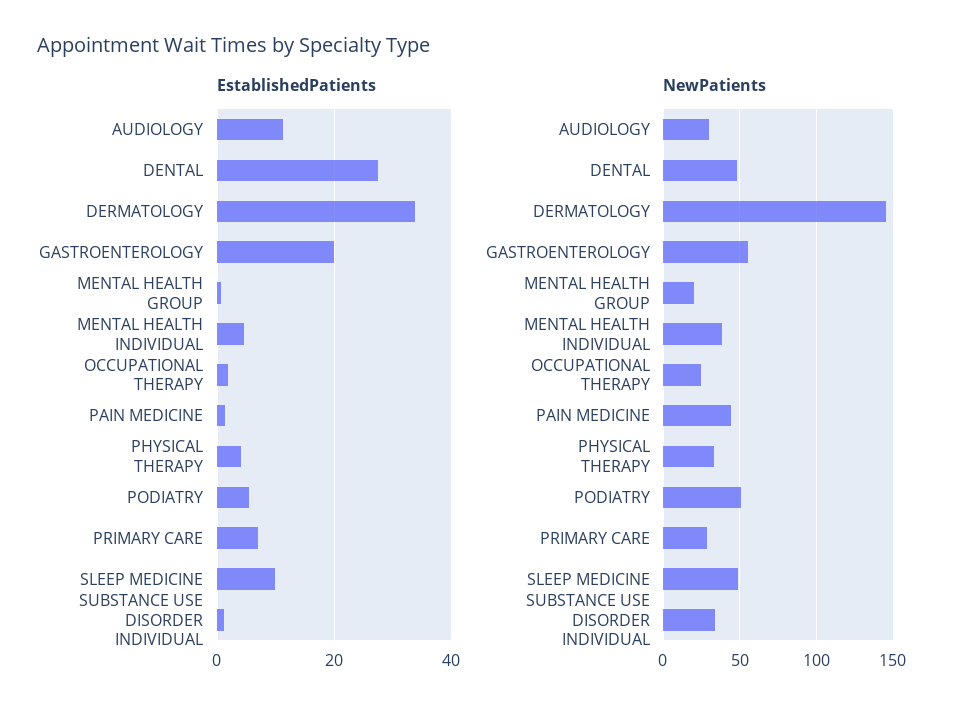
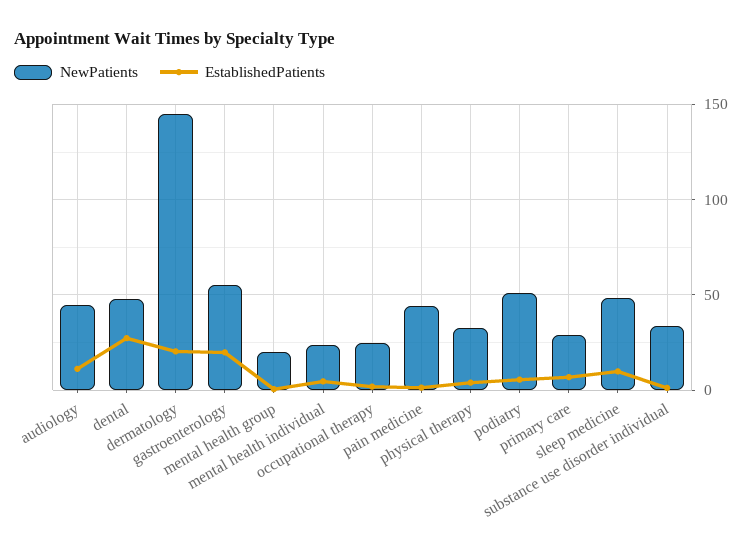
EstablishedPatients, DERMATOLOGY: 34 -> 20
NewPatients, AUDIOLOGY: 30 -> 45
NewPatients, MENTAL HEALTH INDIVIDUAL: 40 -> 25

